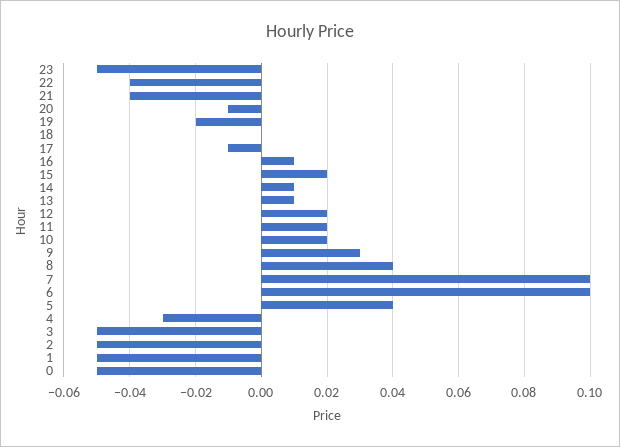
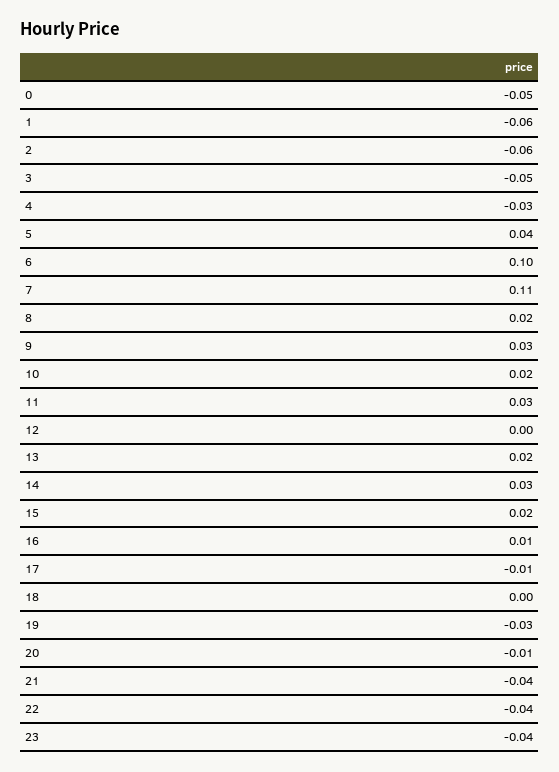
23: -0.05 -> -0.04
19: -0.02 -> -0.03
14: 0.01 -> 0.03
13: 0.01 -> 0.02
12: 0.02 -> 0
11: 0.02 -> 0.03
8: 0.04 -> 0.02
7: 0.1 -> 0.11
2: -0.05 -> -0.06
1: -0.05 -> -0.06

